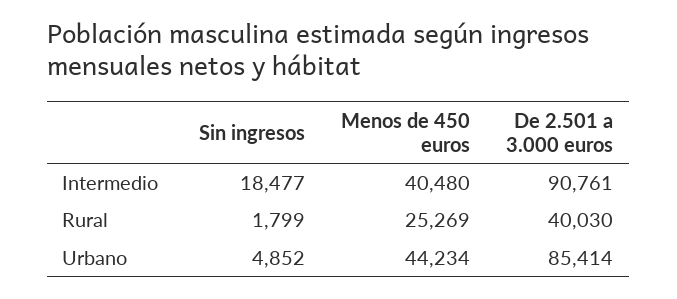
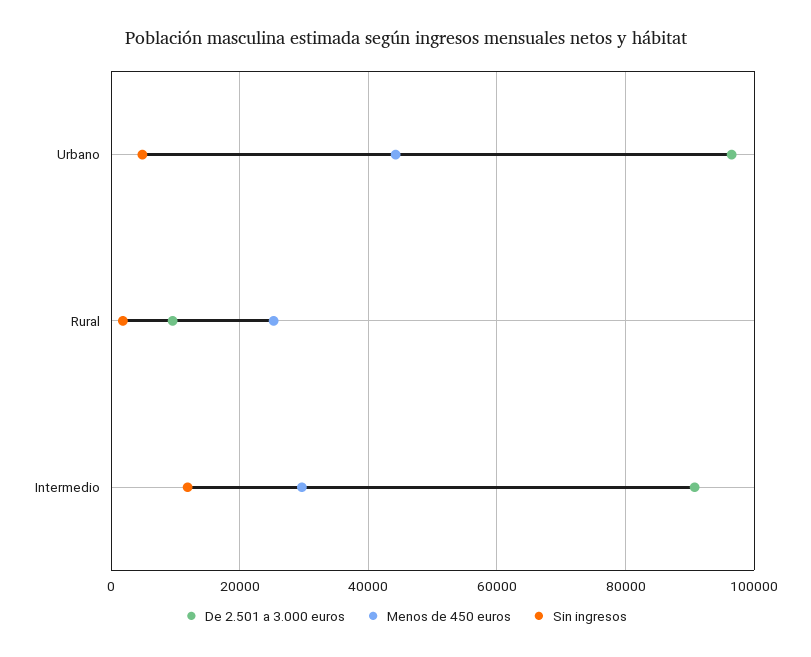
Sin ingresos, Intermedio: 18477 -> 12000
Menos de 450 euros, Intermedio: 40480 -> 30000
De 2.501 a 3.000 euros, Rural: 40030 -> 10000
De 2.501 a 3.000 euros, Urbano: 85414 -> 96000

